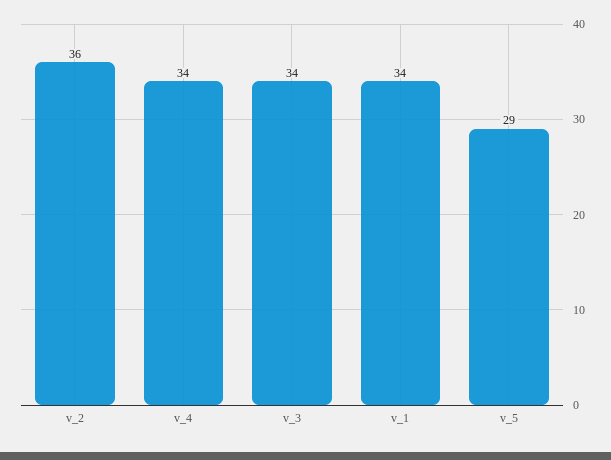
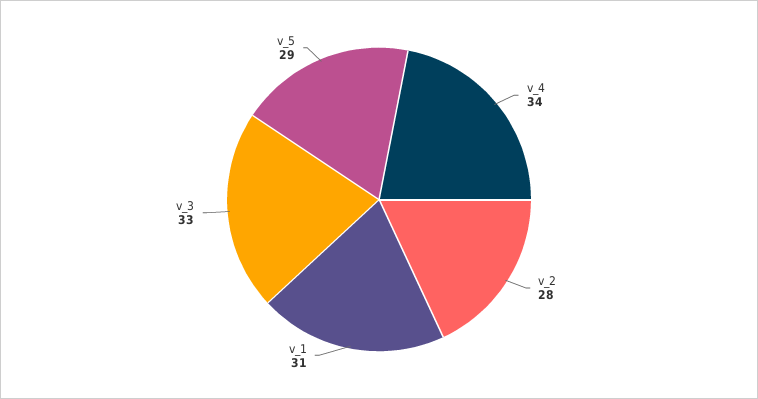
v_2: 36 -> 28
v_3: 34 -> 33
v_1: 34 -> 31

